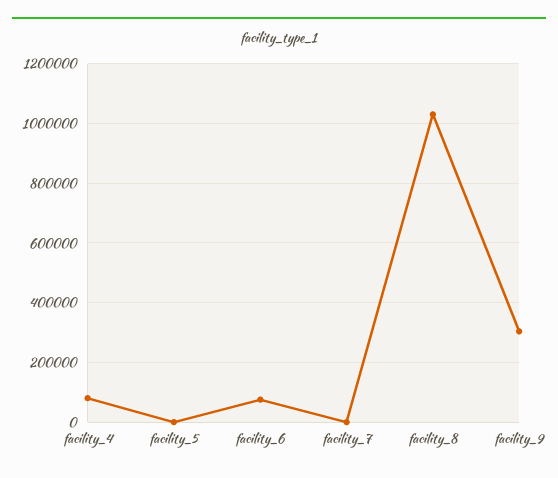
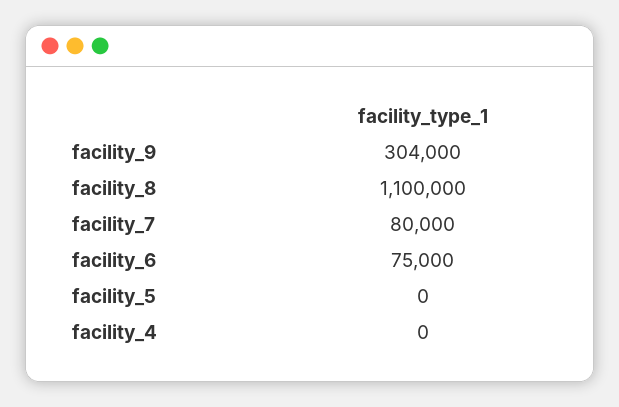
facility_4: 75000 -> 0
facility_7: 0 -> 80000
facility_8: 1025000 -> 1100000

